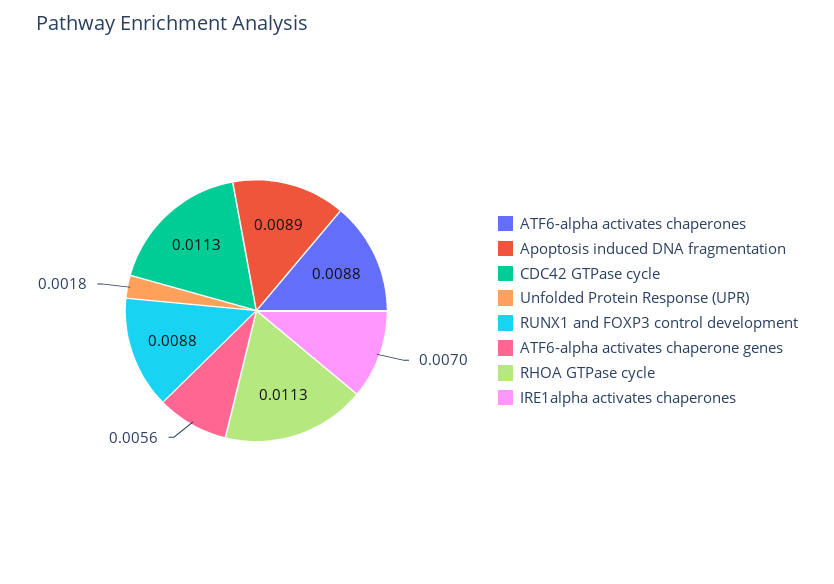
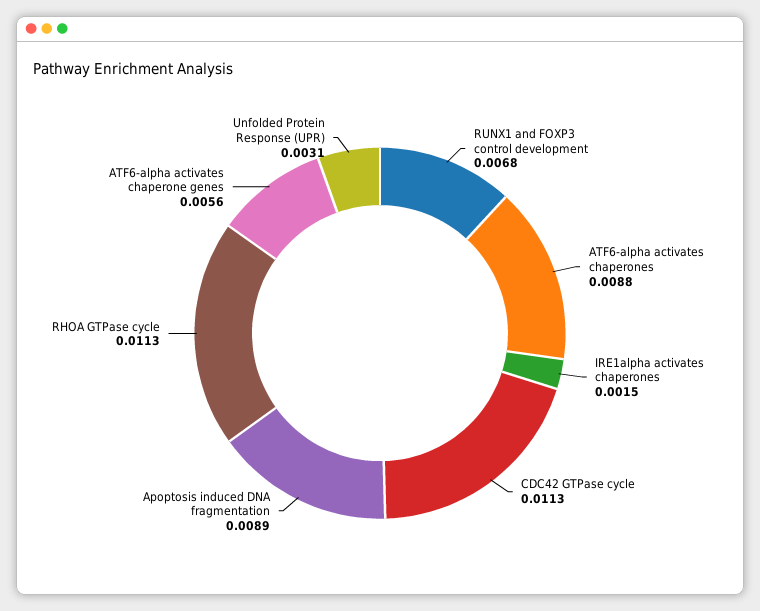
Unfolded Protein Response (UPR): 0.0018 -> 0.0031
RUNX1 and FOXP3 control development: 0.0088 -> 0.0068
IRE1alpha activates chaperones: 0.007 -> 0.0015

